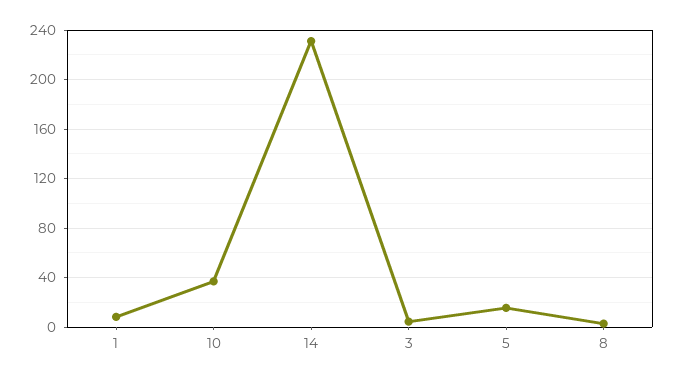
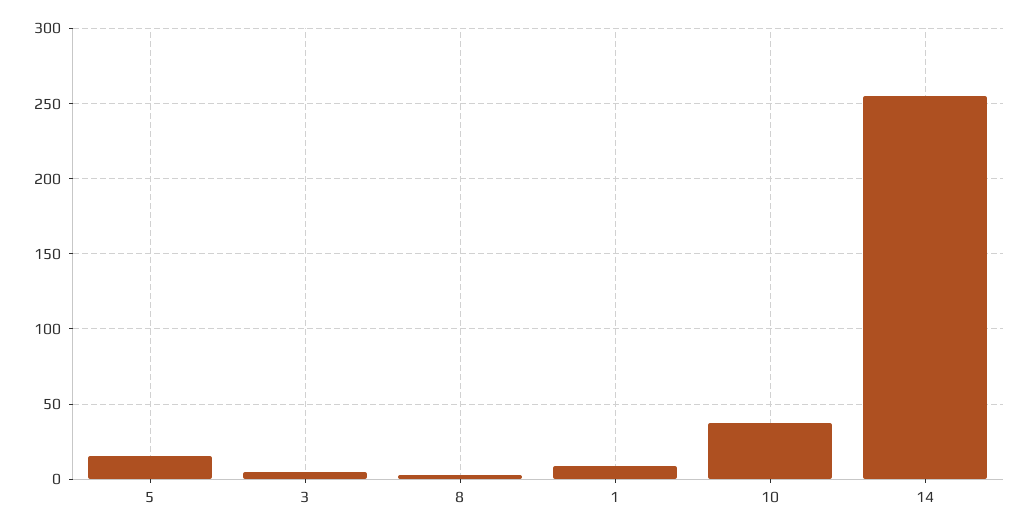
14: 230 -> 255

